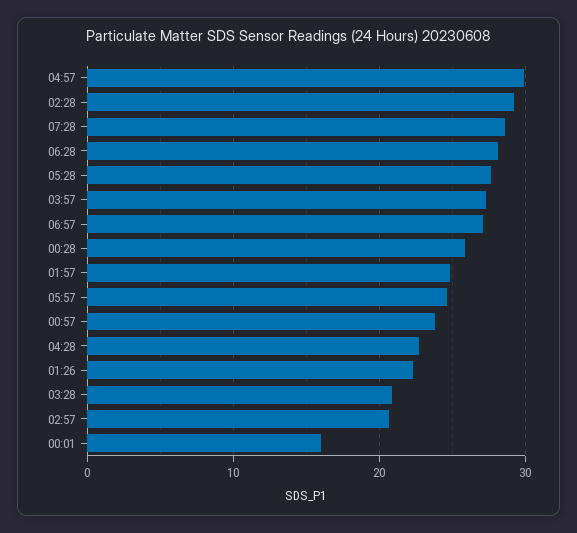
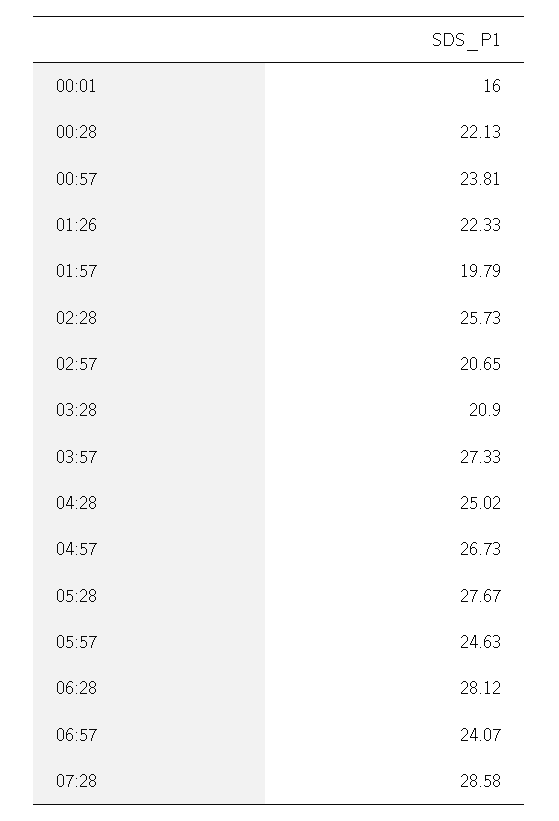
04:57: 30 -> 26.73
02:28: 29 -> 25.73
06:57: 27 -> 24.07
00:28: 26 -> 22.13
01:57: 25 -> 19.79
04:28: 23 -> 25.02

